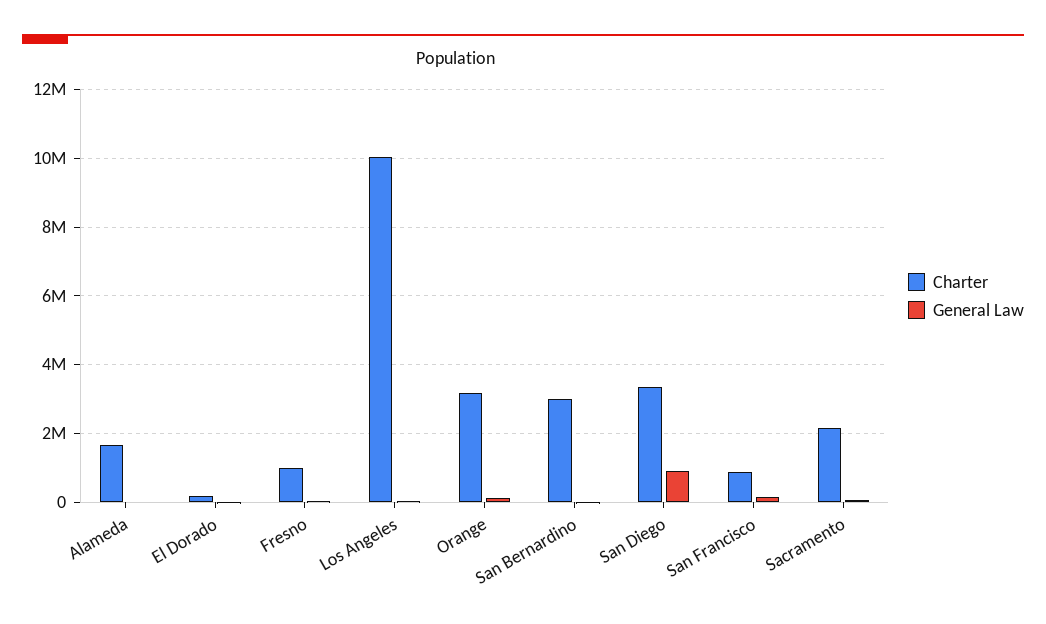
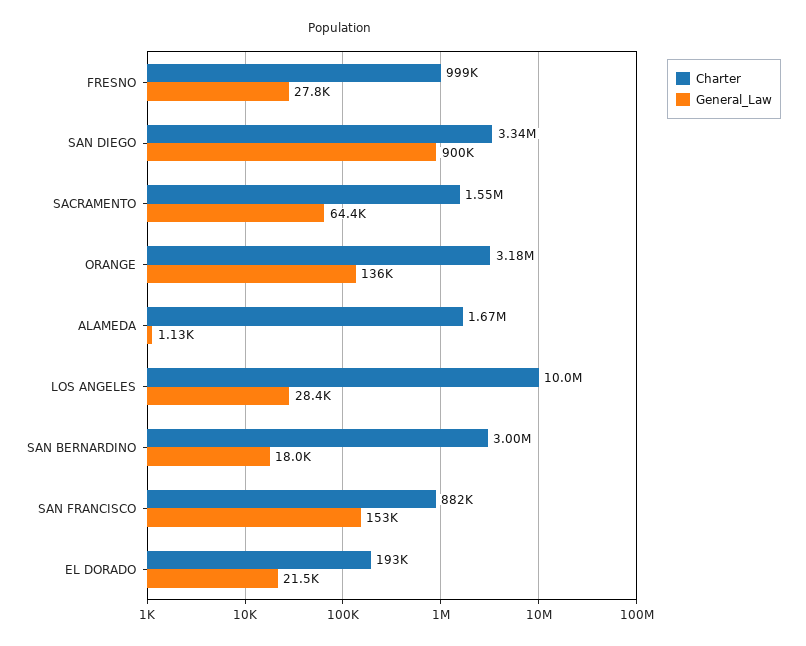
Charter, Sacramento: 2200000 -> 1550000

